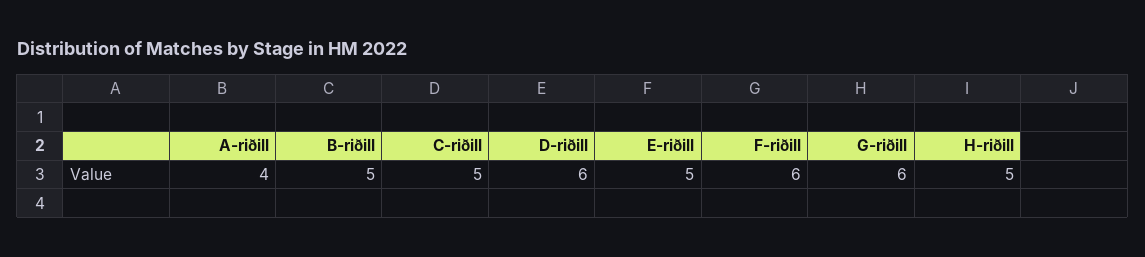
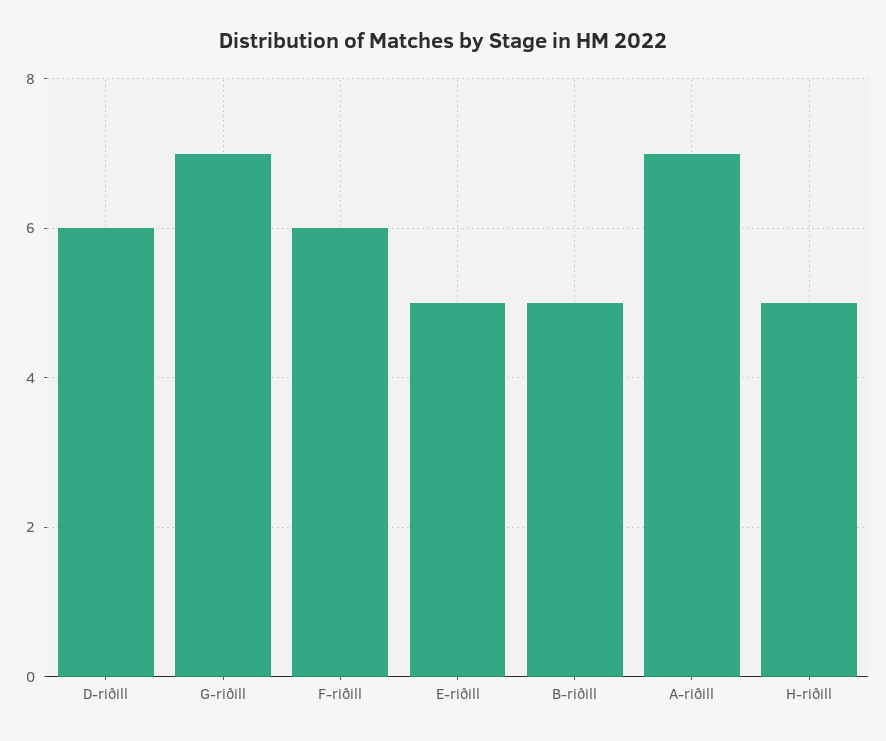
A-riðill: 4 -> 7
C-riðill: 5 -> none
G-riðill: 6 -> 7

